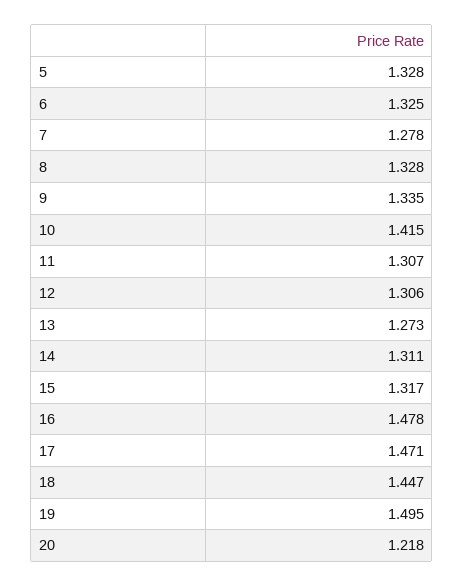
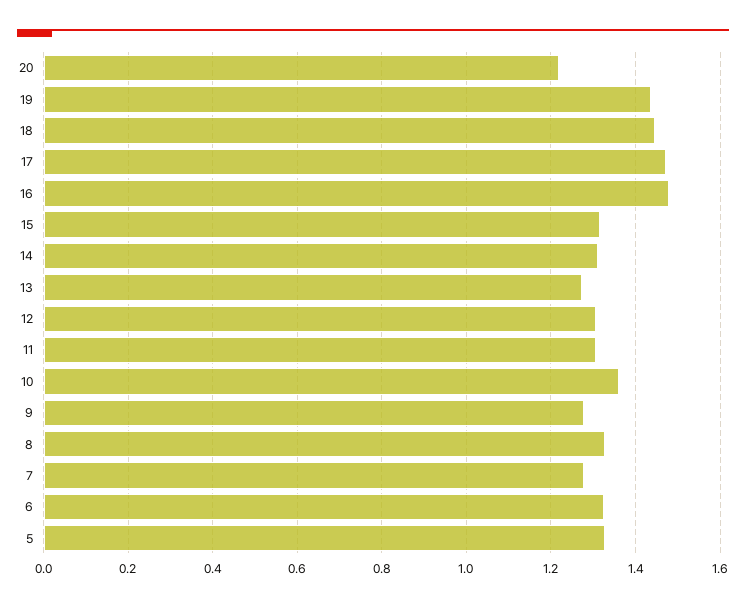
9: 1.335 -> 1.28
10: 1.415 -> 1.36
19: 1.495 -> 1.44

